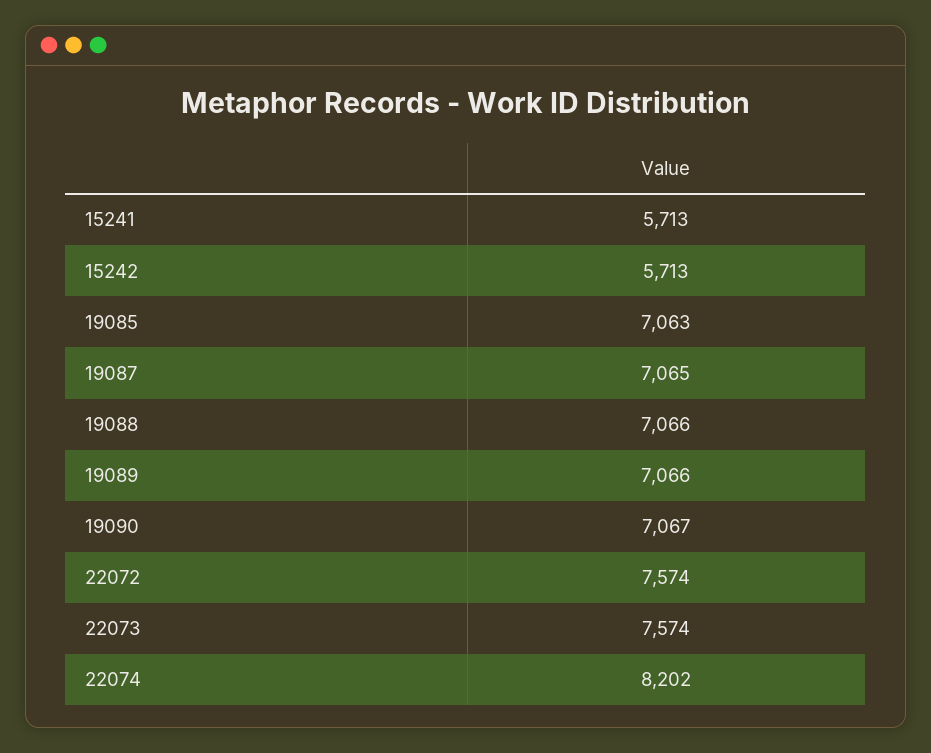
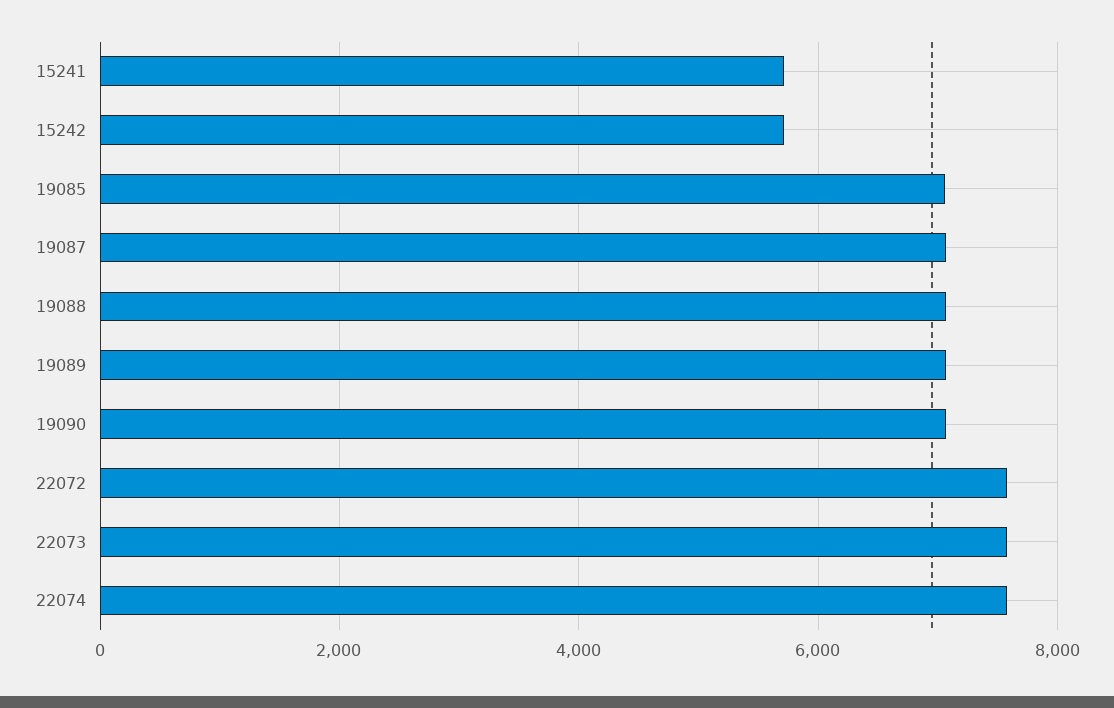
22074: 8202 -> 7600

